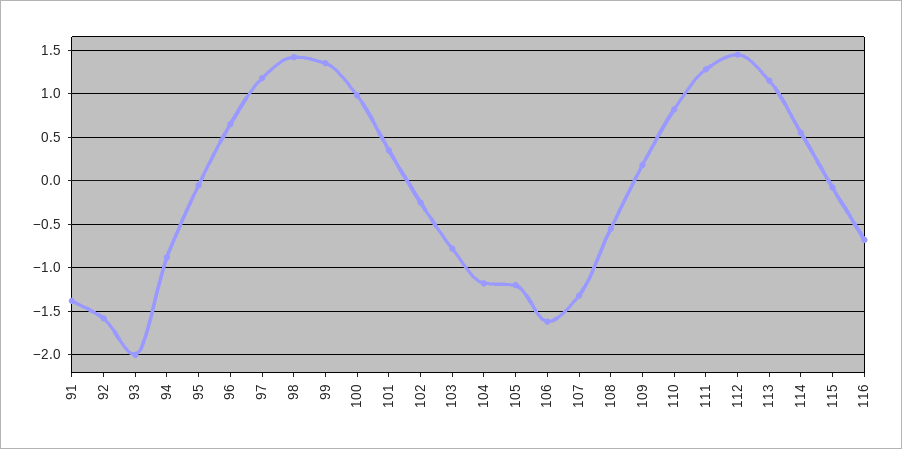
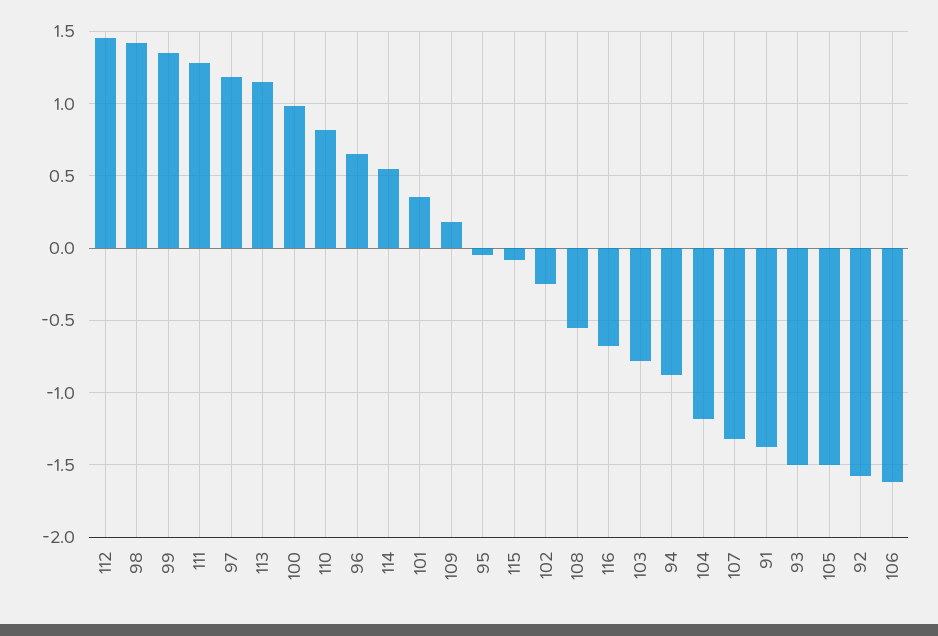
93: -2 -> -1.5
105: -1.2 -> -1.5

